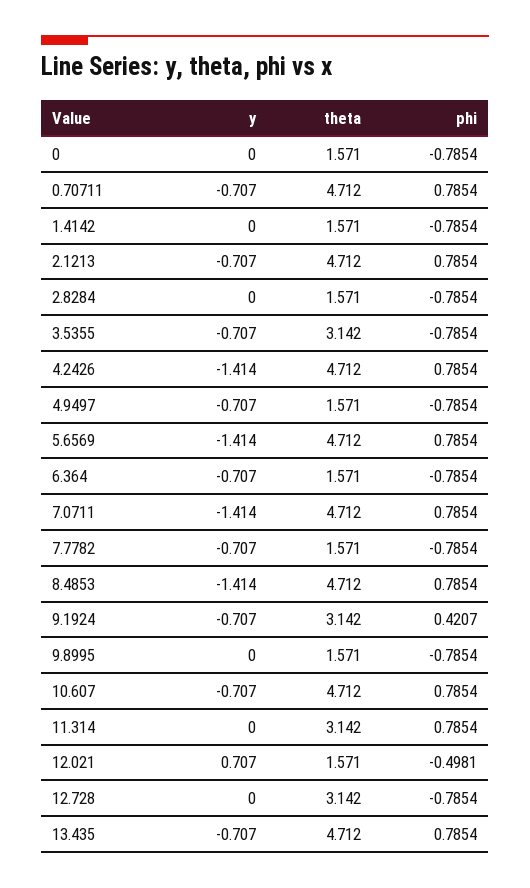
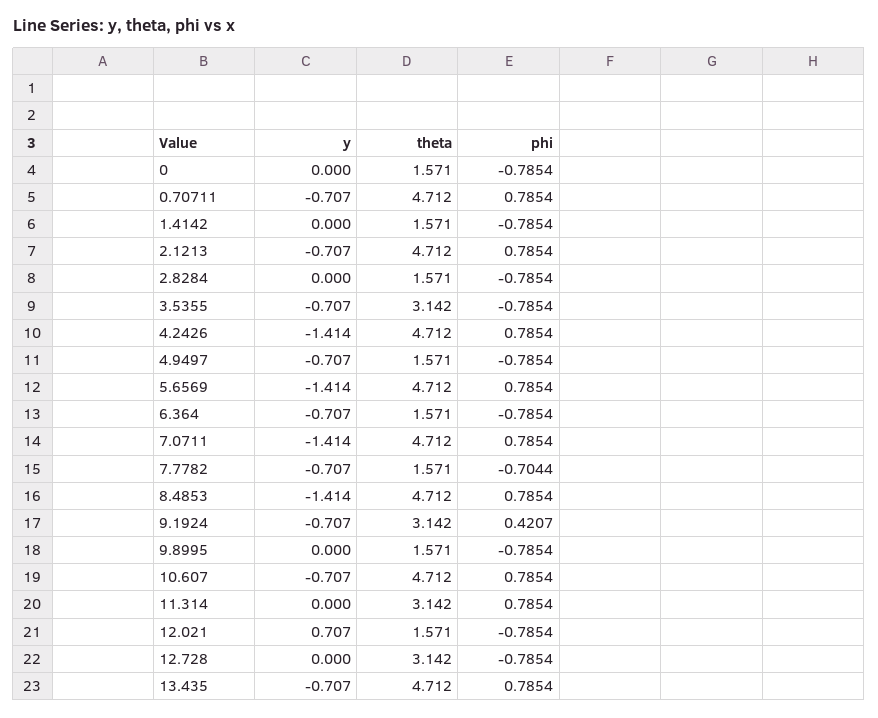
phi, 7.7782: -0.7854 -> -0.7044
phi, 12.021: -0.4981 -> -0.7854

